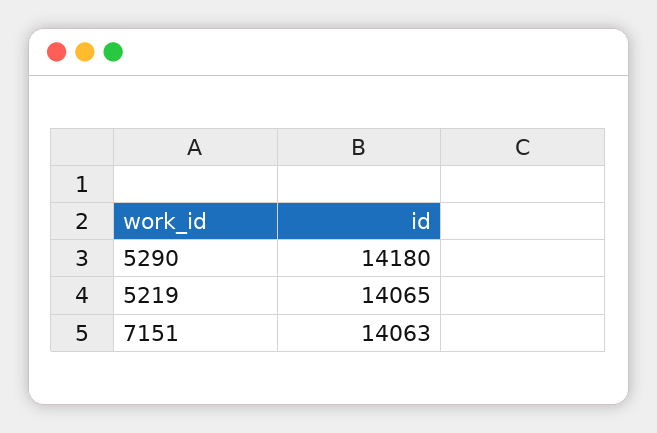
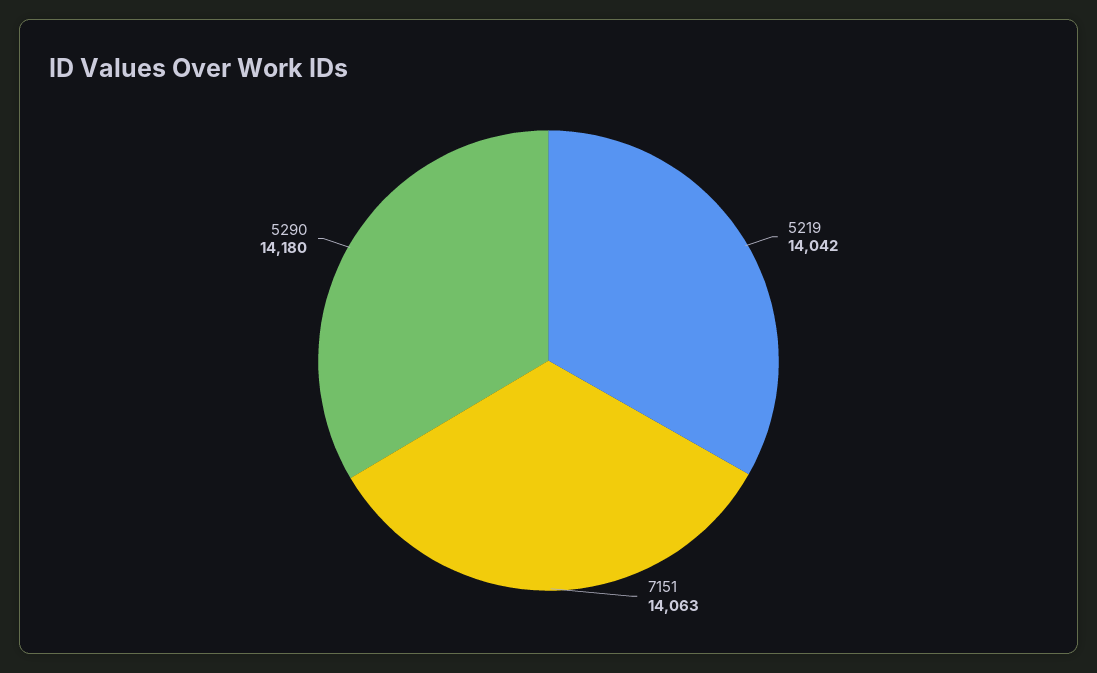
5219: 14065 -> 14042

